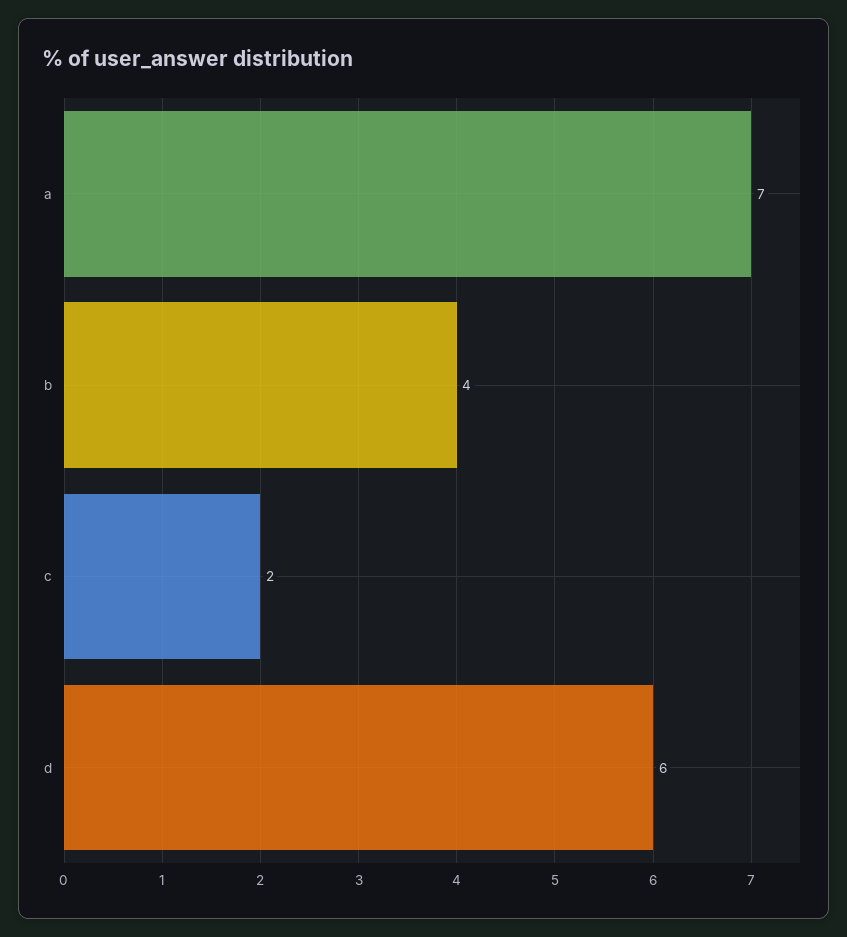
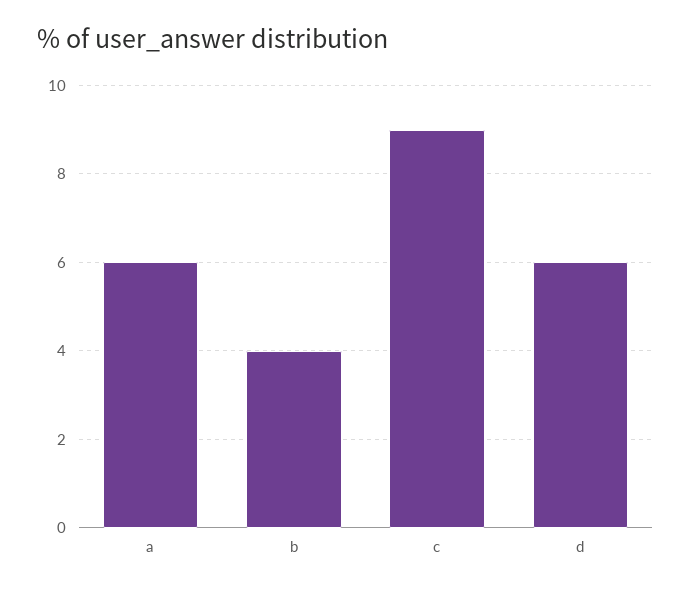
a: 7 -> 6
c: 2 -> 9

